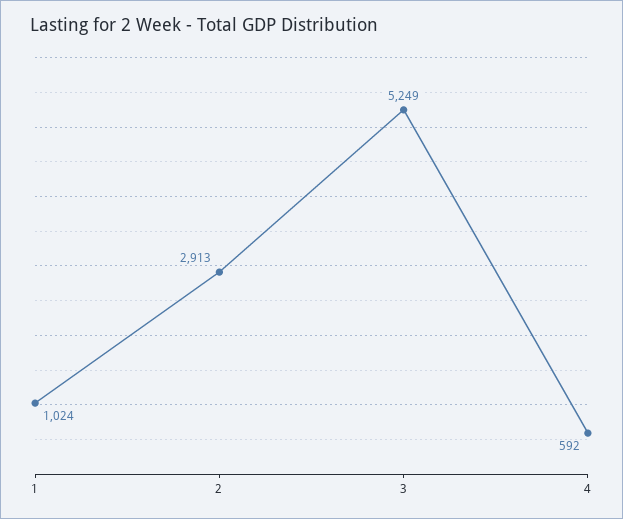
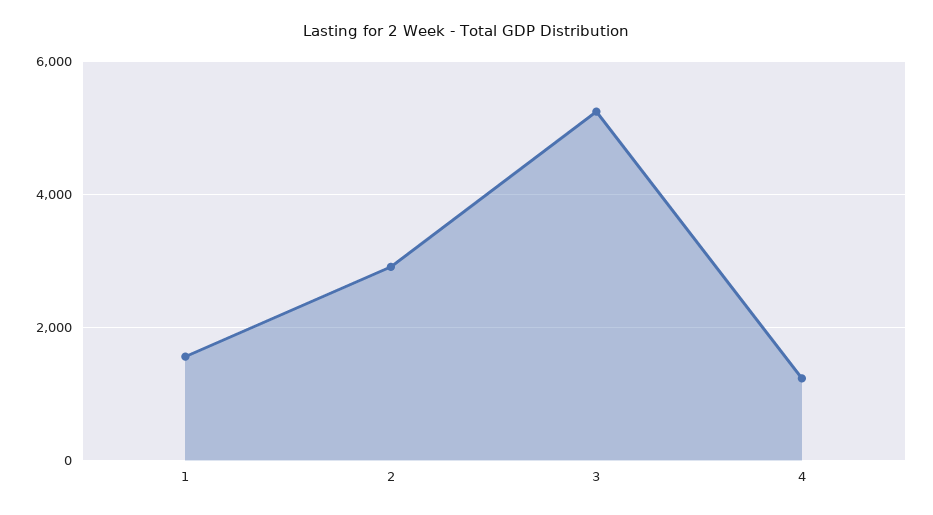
1: 1024 -> 1600
4: 592 -> 1200

